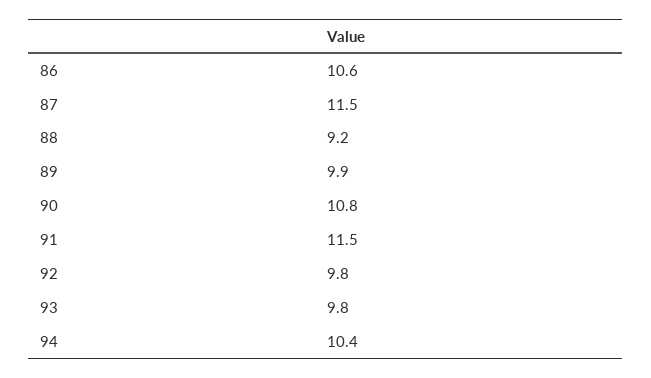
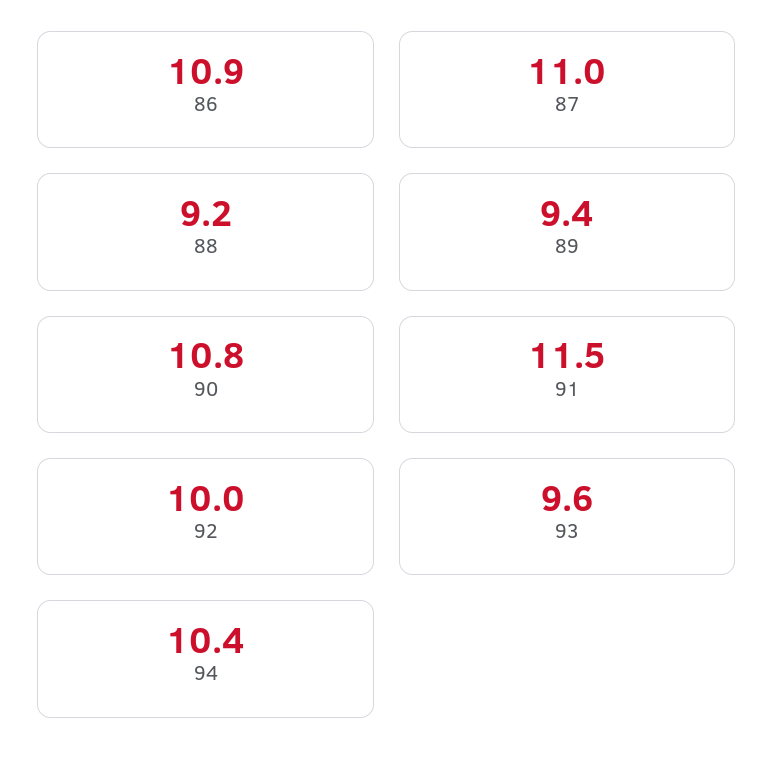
86: 10.6 -> 10.9
87: 11.5 -> 11
89: 9.9 -> 9.4
92: 9.8 -> 10
93: 9.8 -> 9.6

